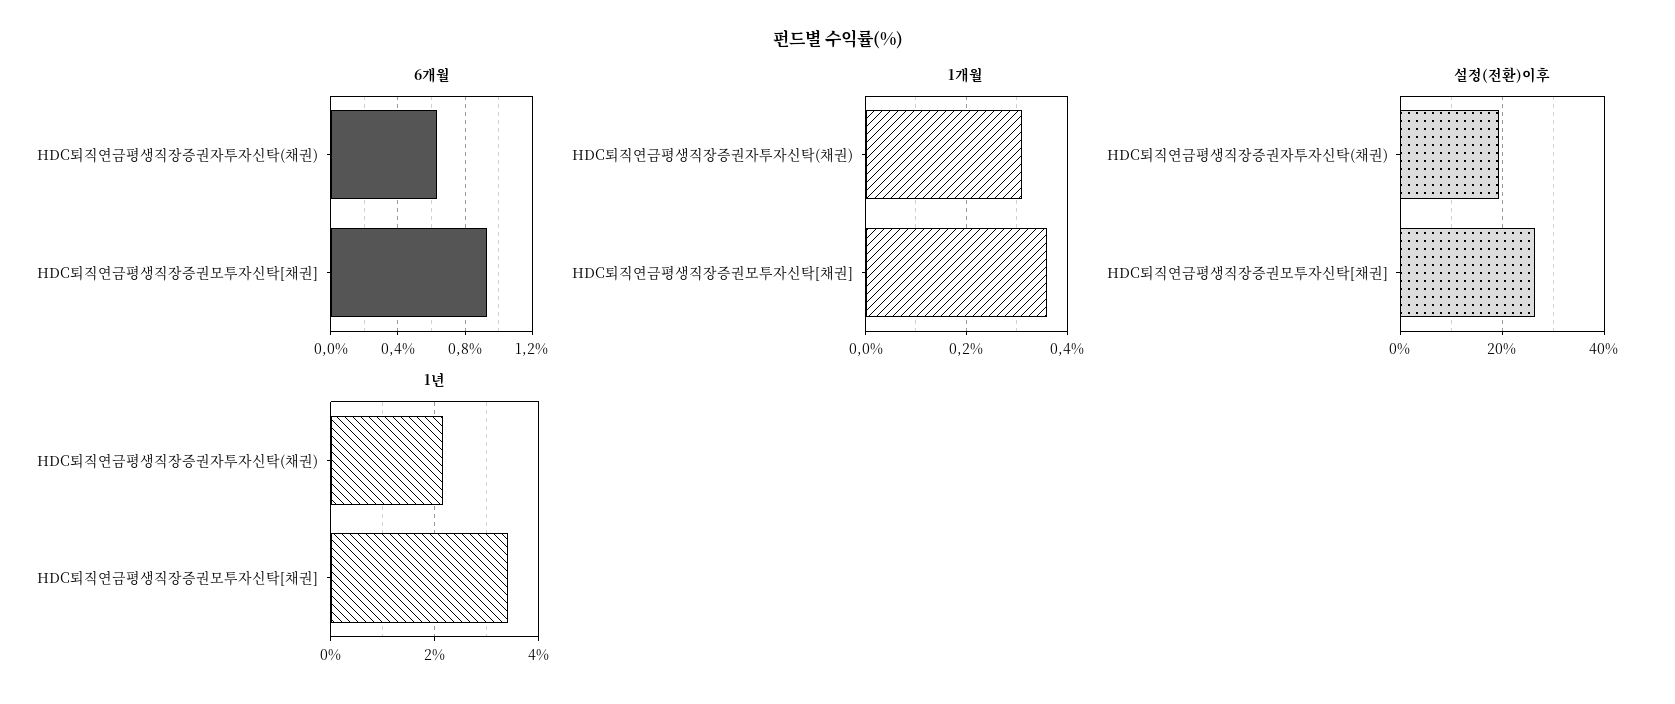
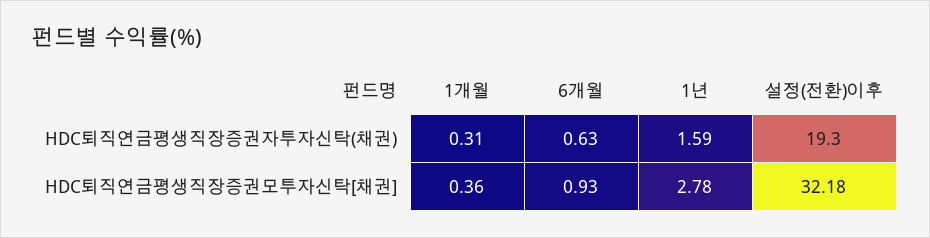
설정(전환)이후, HDC퇴직연금평생직장증권모투자신탁[채권]: 26 -> 32.18
1년, HDC퇴직연금평생직장증권자투자신탁(채권): 2.2 -> 1.59
1년, HDC퇴직연금평생직장증권모투자신탁[채권]: 3.4 -> 2.78

